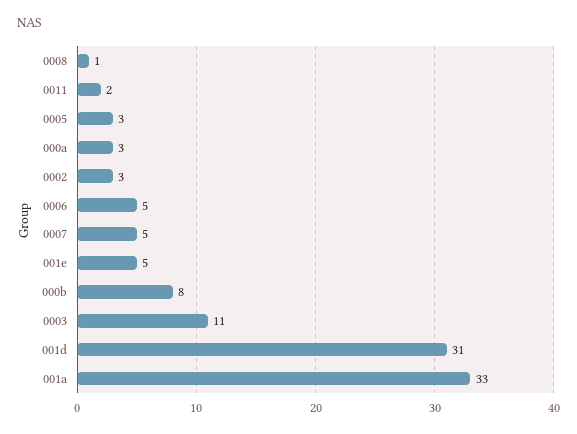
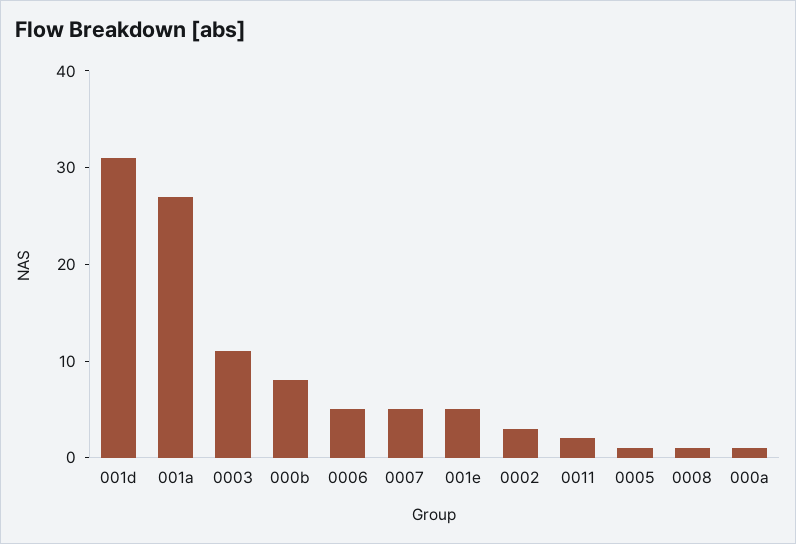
0005: 3 -> 1
000a: 3 -> 1
001a: 33 -> 27

